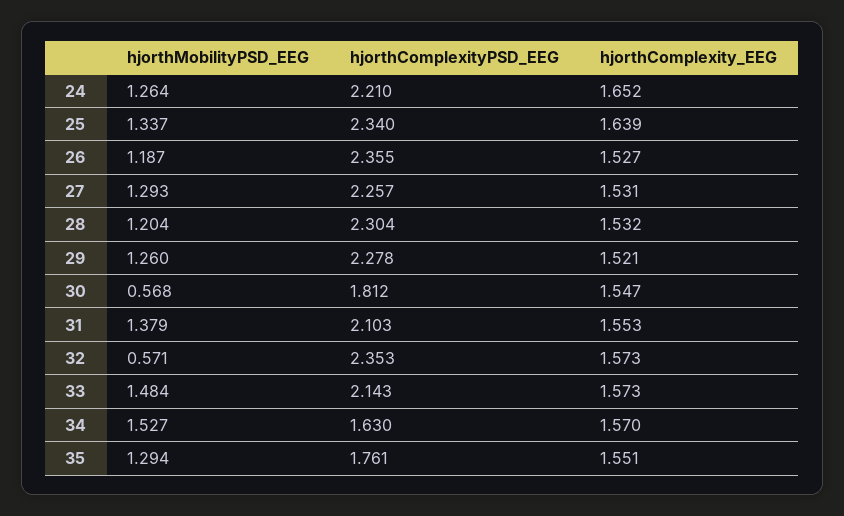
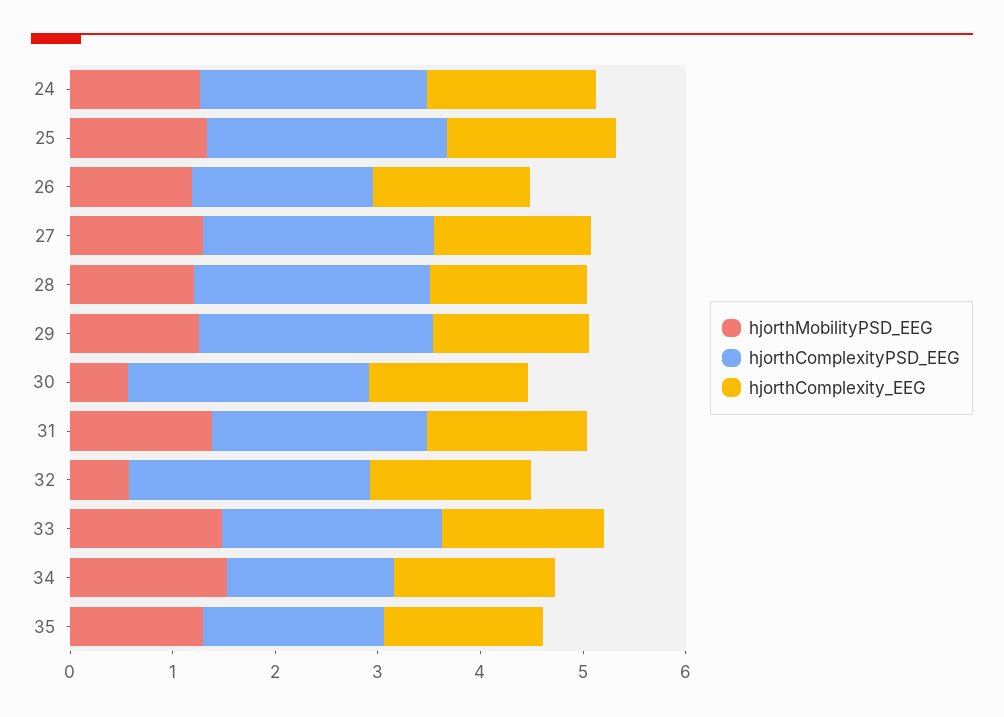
hjorthComplexityPSD_EEG, 26: 2.355 -> 1.8
hjorthComplexityPSD_EEG, 30: 1.812 -> 2.4

